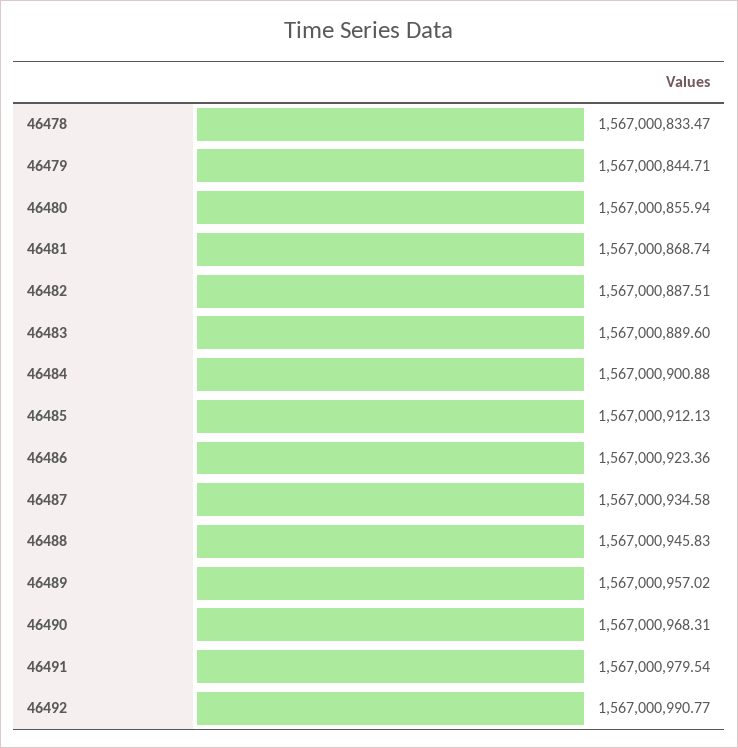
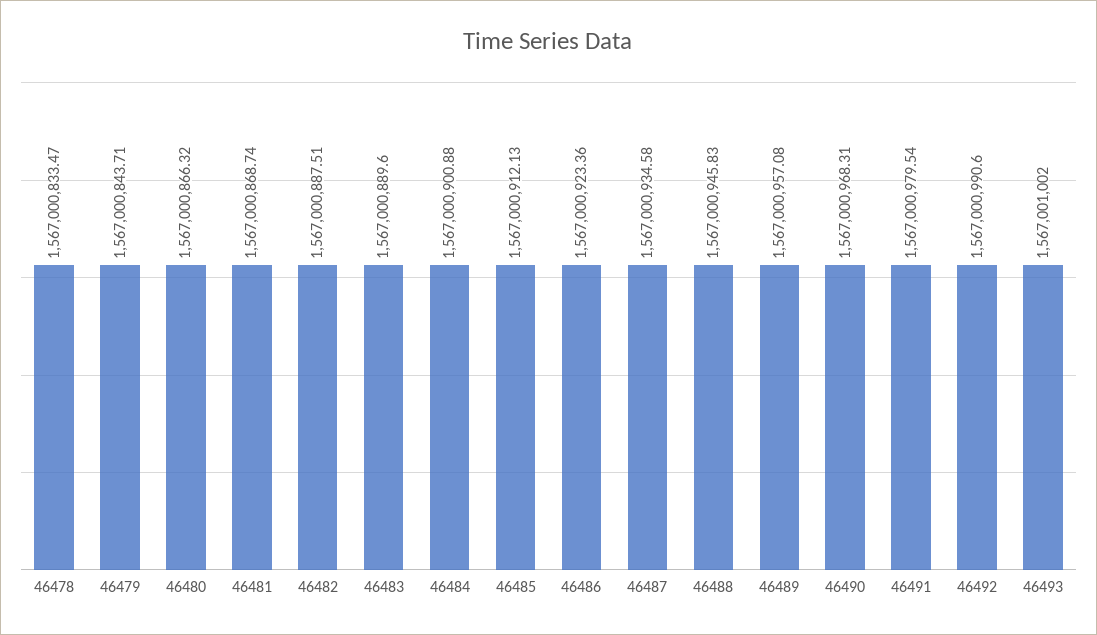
46479: 1567000844.71 -> 1567000843.71
46480: 1567000855.94 -> 1567000866.32
46489: 1567000957.02 -> 1567000957.08
46492: 1567000990.77 -> 1567000990.6
46493: none -> 1567001002

